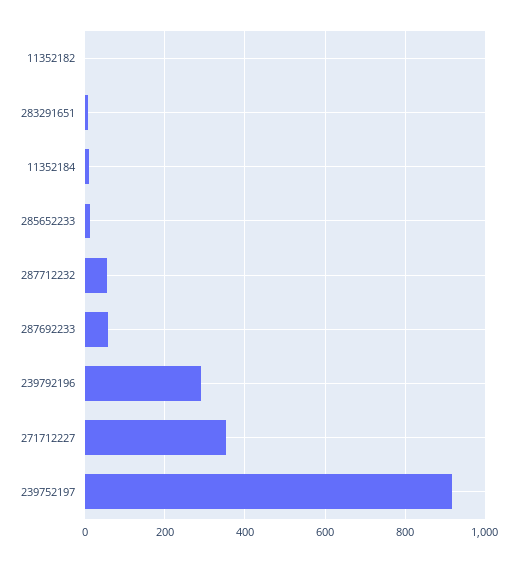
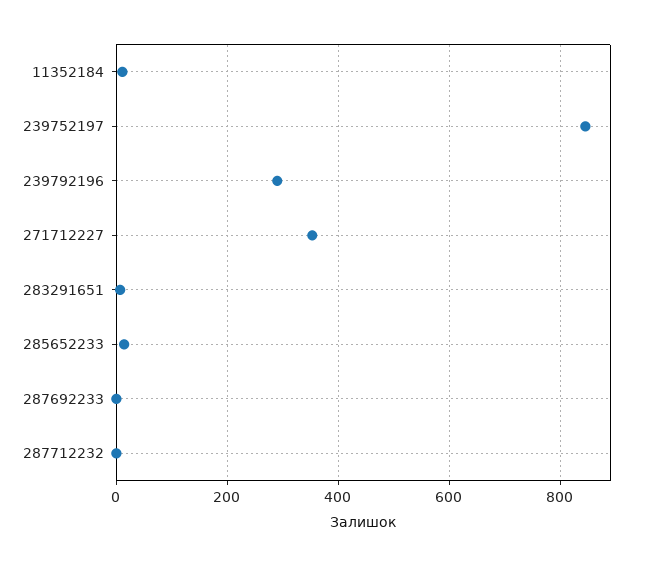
11352182: 0 -> none
287712232: 60 -> 0
287692233: 60 -> 0
239752197: 920 -> 840

